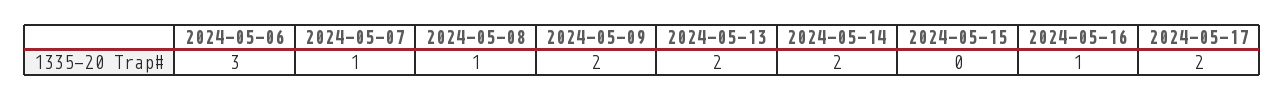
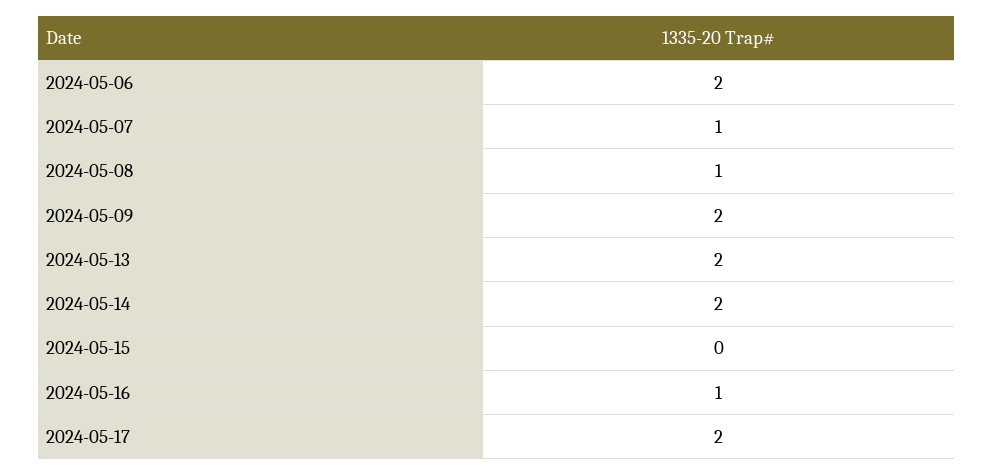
2024-05-06: 3 -> 2

